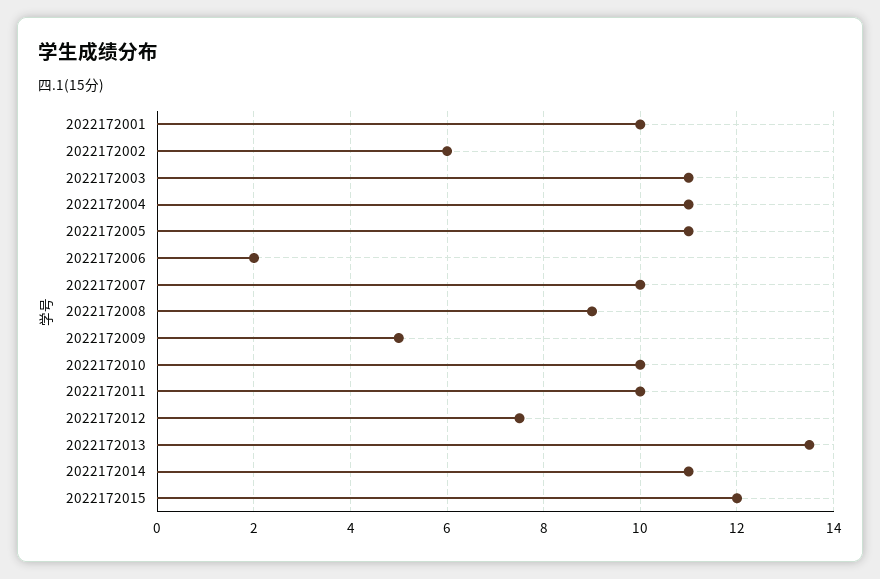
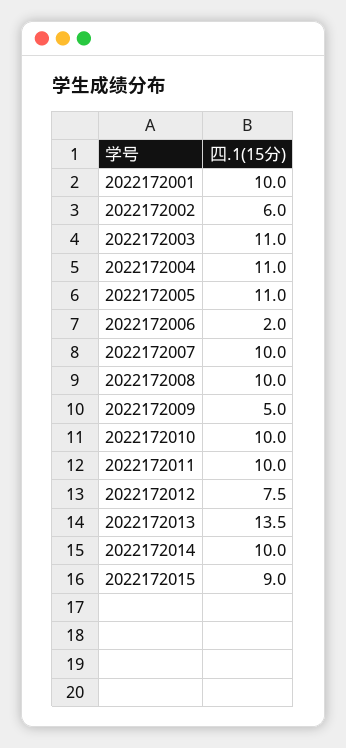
2022172008: 9 -> 10
2022172014: 11 -> 10
2022172015: 12 -> 9

